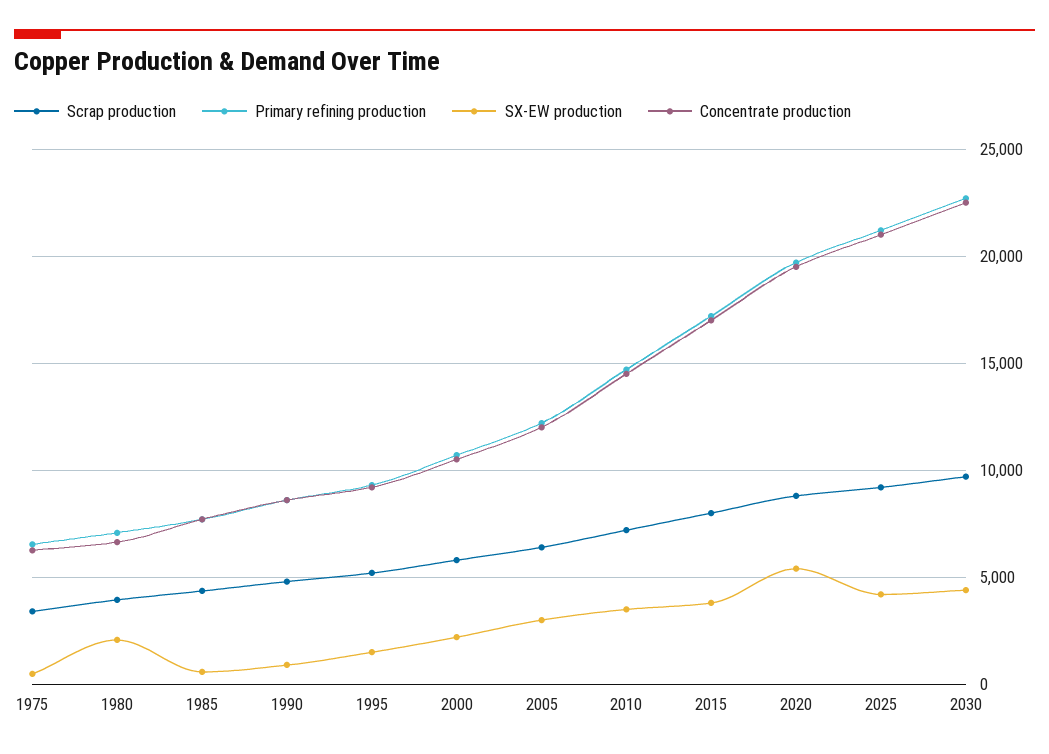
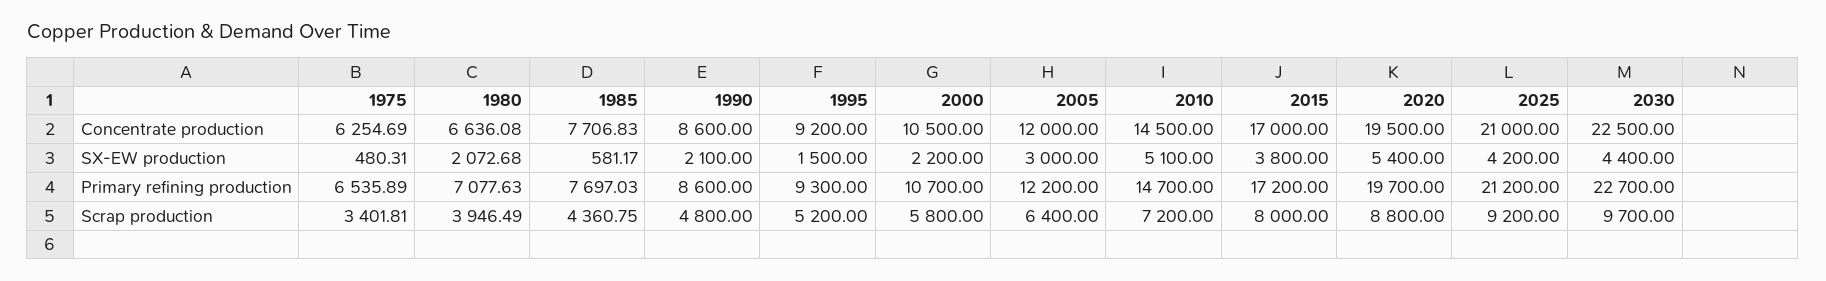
SX-EW production, 1990: 1000 -> 2100
SX-EW production, 2010: 3500 -> 5100

